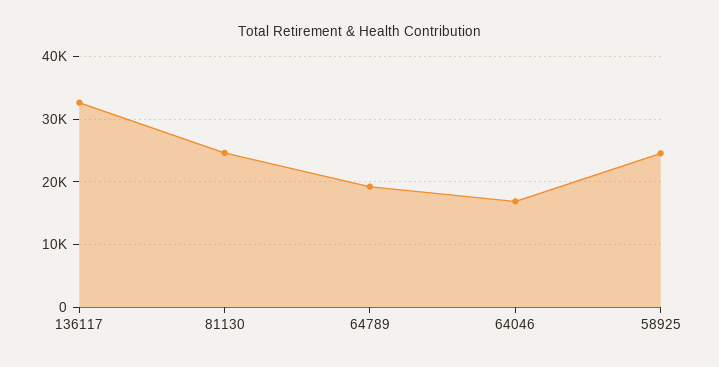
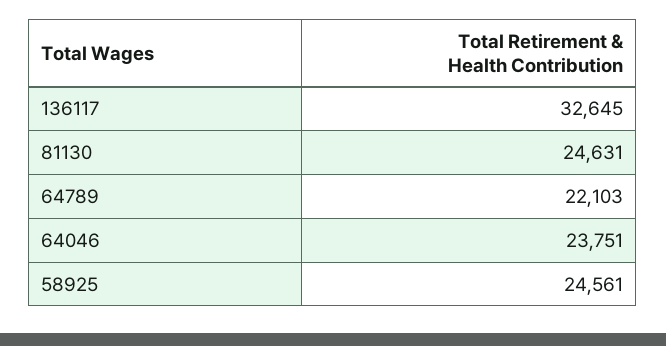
64789: 19000 -> 22103
64046: 17000 -> 23751

